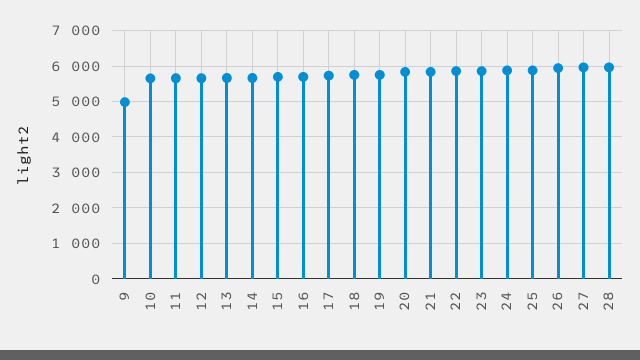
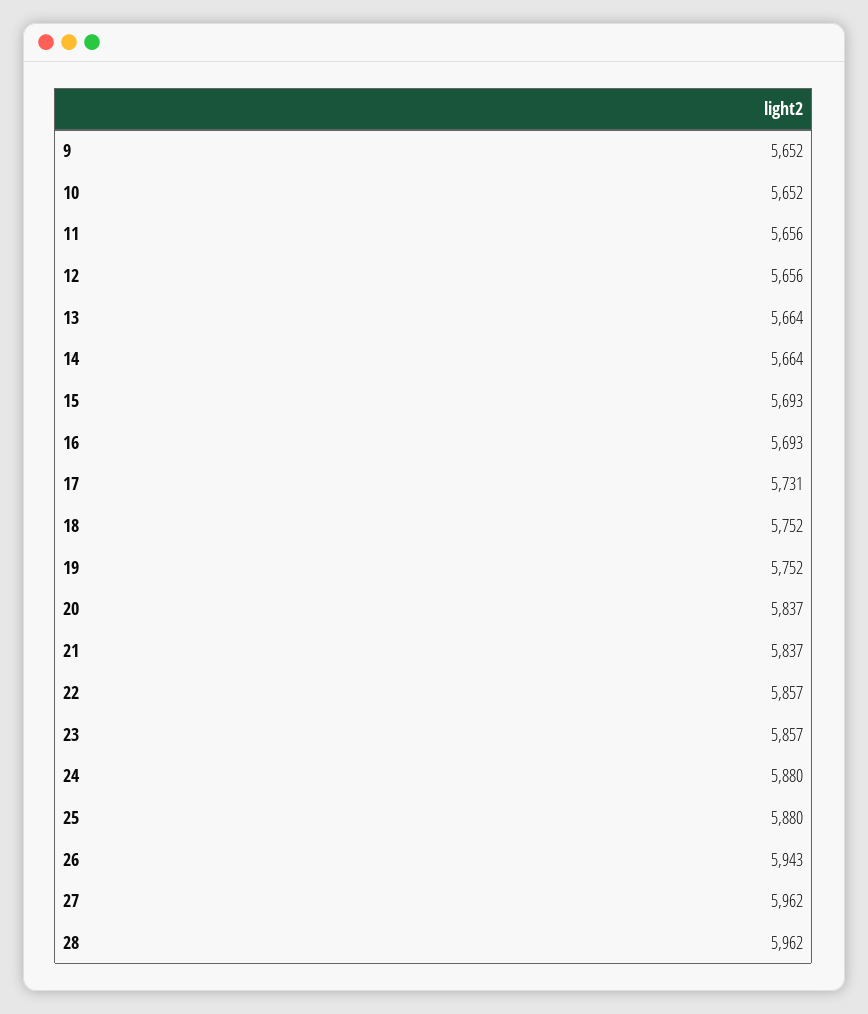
9: 5000 -> 5652

